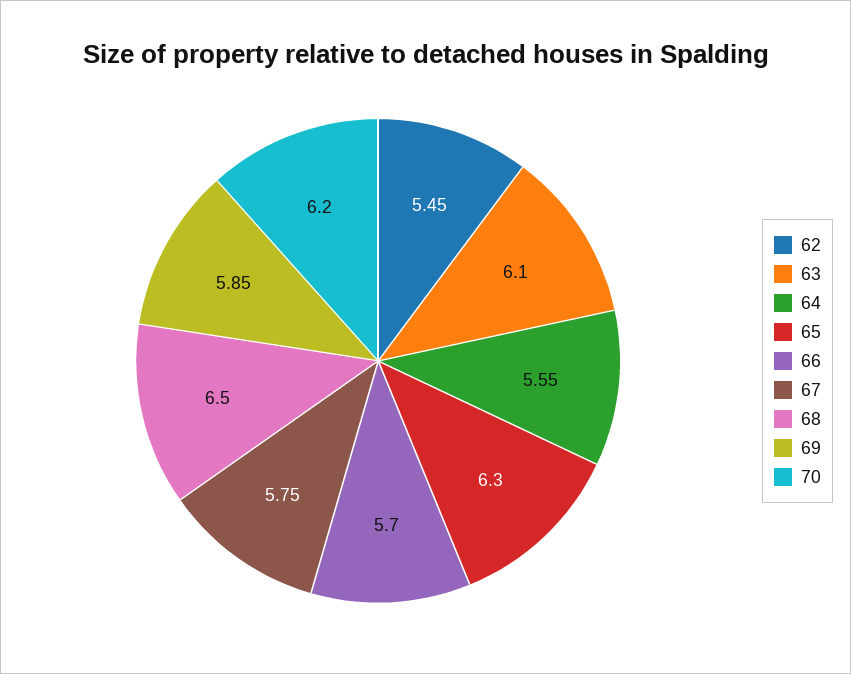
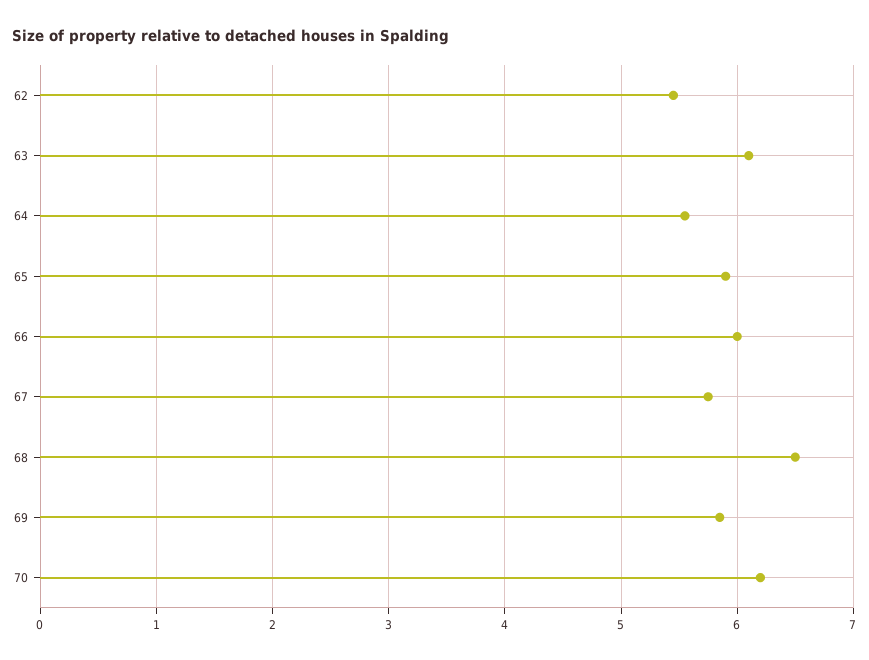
65: 6.3 -> 5.9
66: 5.7 -> 6

